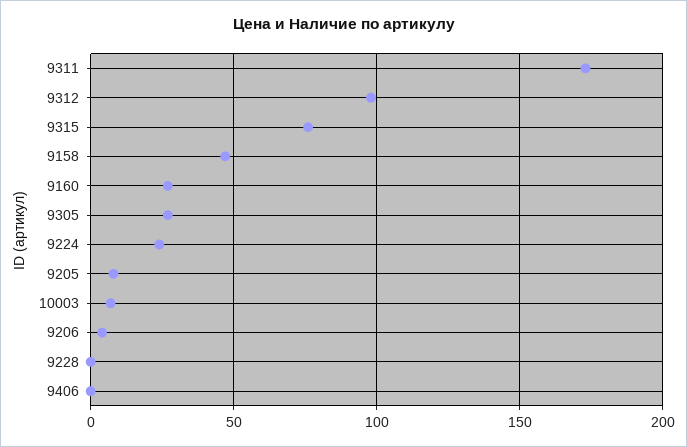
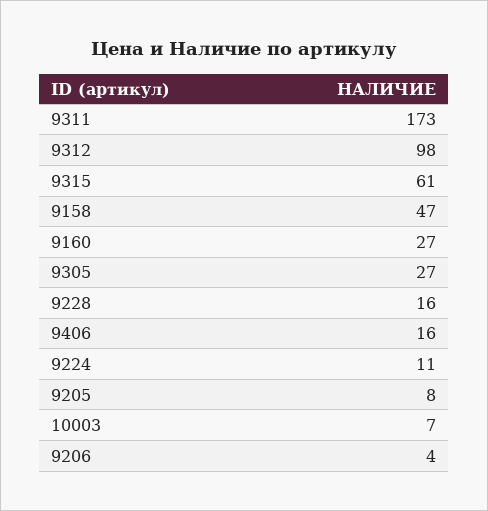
9315: 75 -> 61
9224: 25 -> 11
9228: 0 -> 16
9406: 0 -> 16

